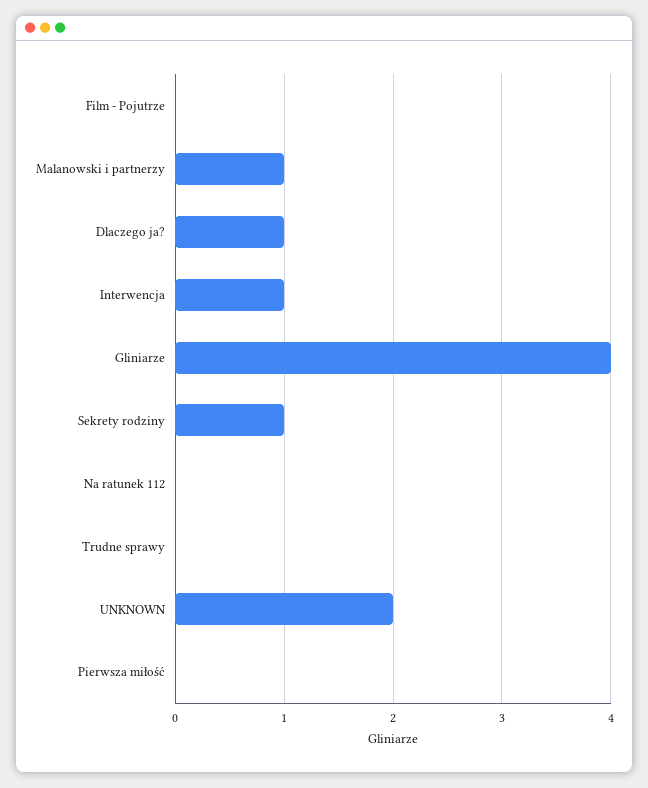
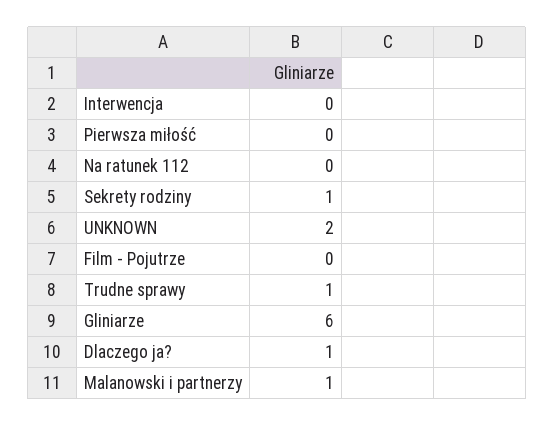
Interwencja: 1 -> 0
Gliniarze: 4 -> 6
Trudne sprawy: 0 -> 1

